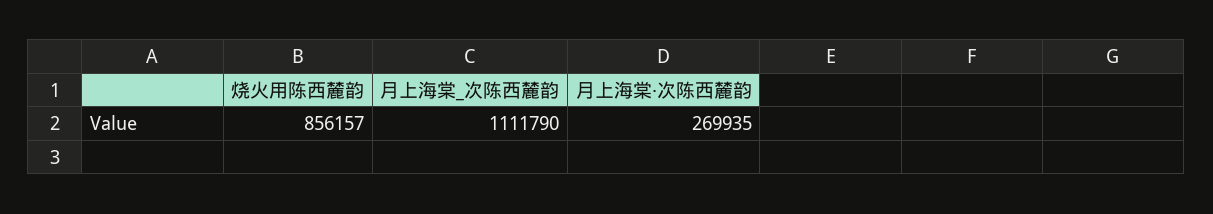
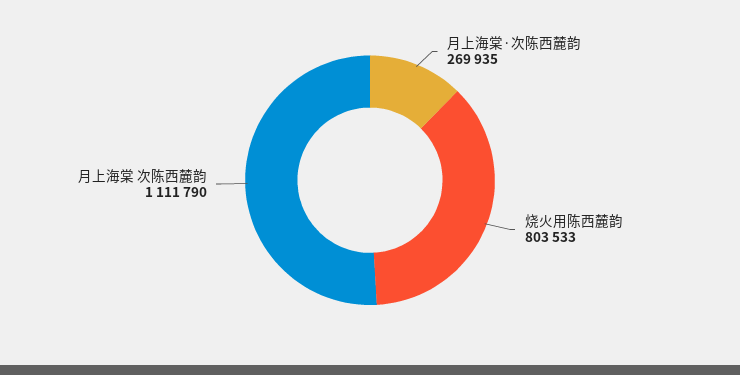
烧火用陈西麓韵: 856157 -> 803533

